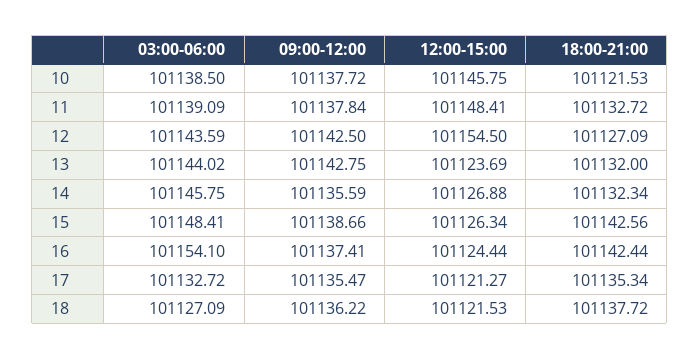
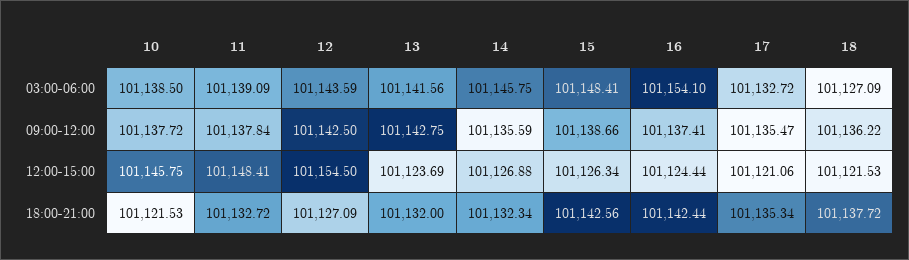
03:00-06:00, 13: 101144.02 -> 101141.56
12:00-15:00, 17: 101121.27 -> 101121.06

